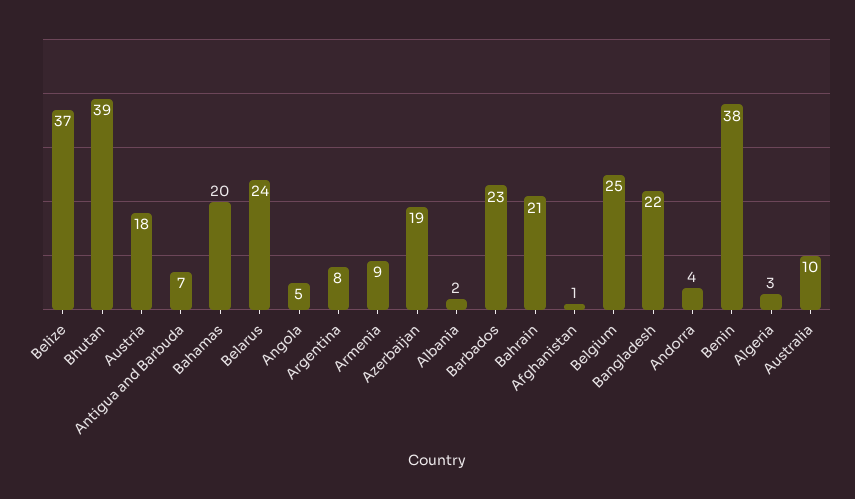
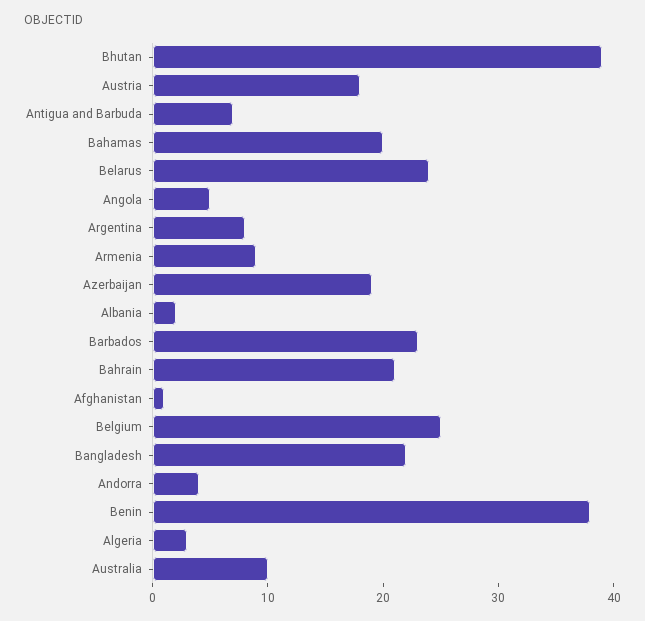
Belize: 37 -> none

